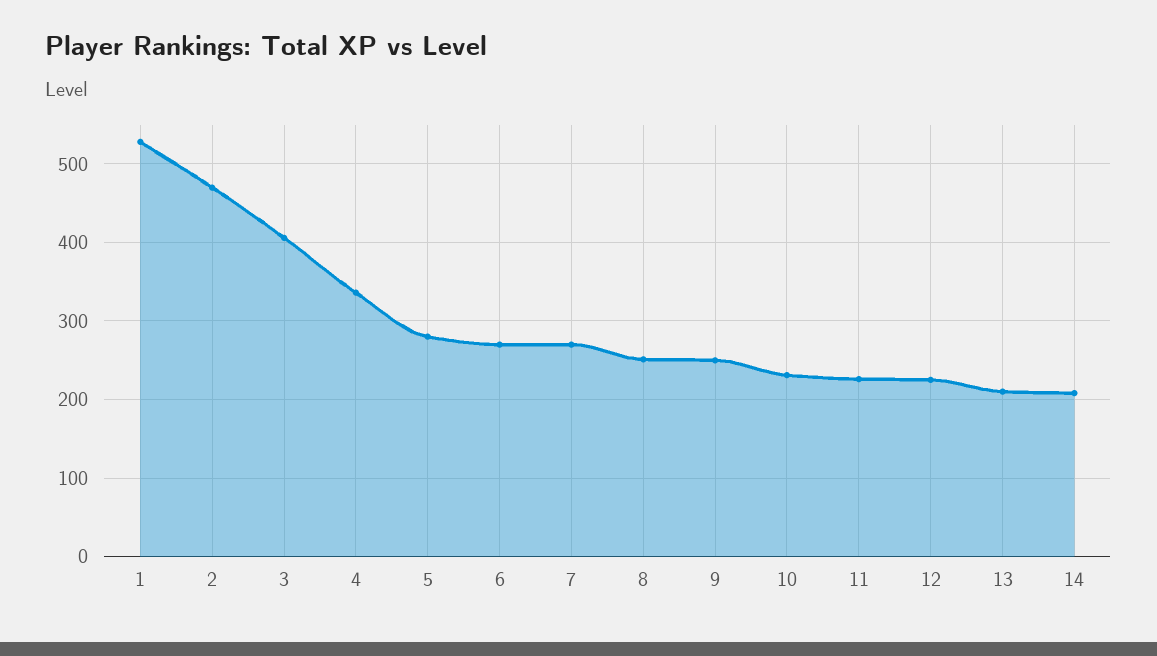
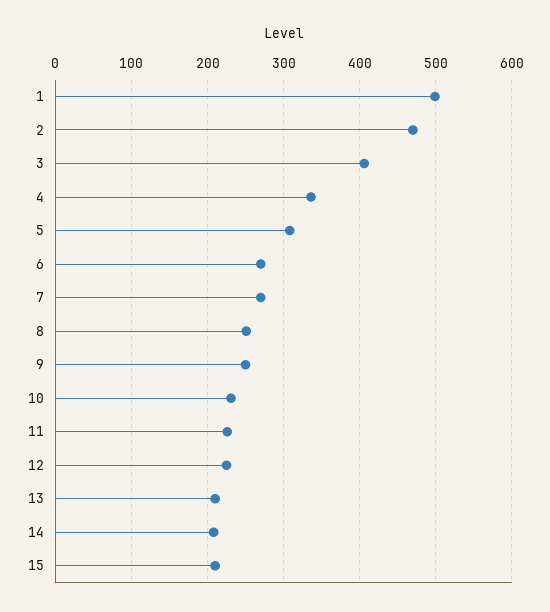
1: 530 -> 500
5: 280 -> 310
15: none -> 210

